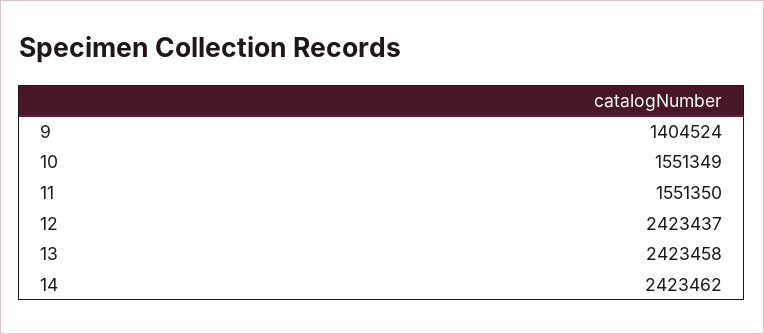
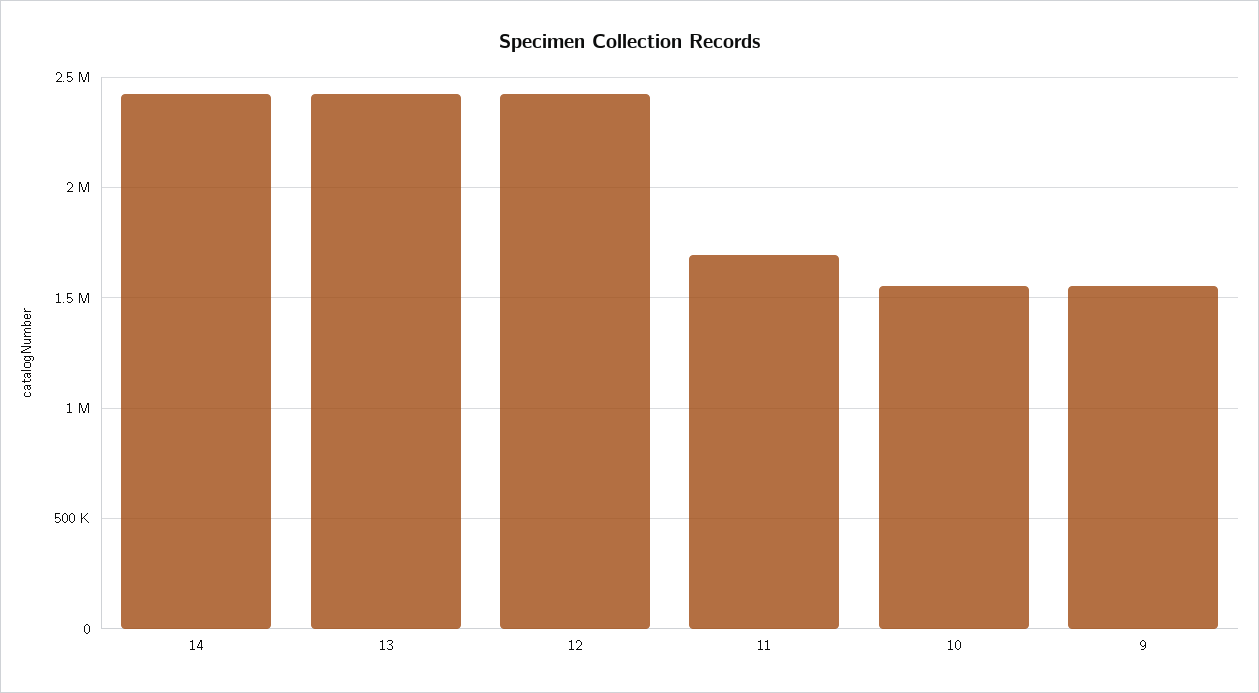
9: 1404524 -> 1550000
11: 1551350 -> 1700000

